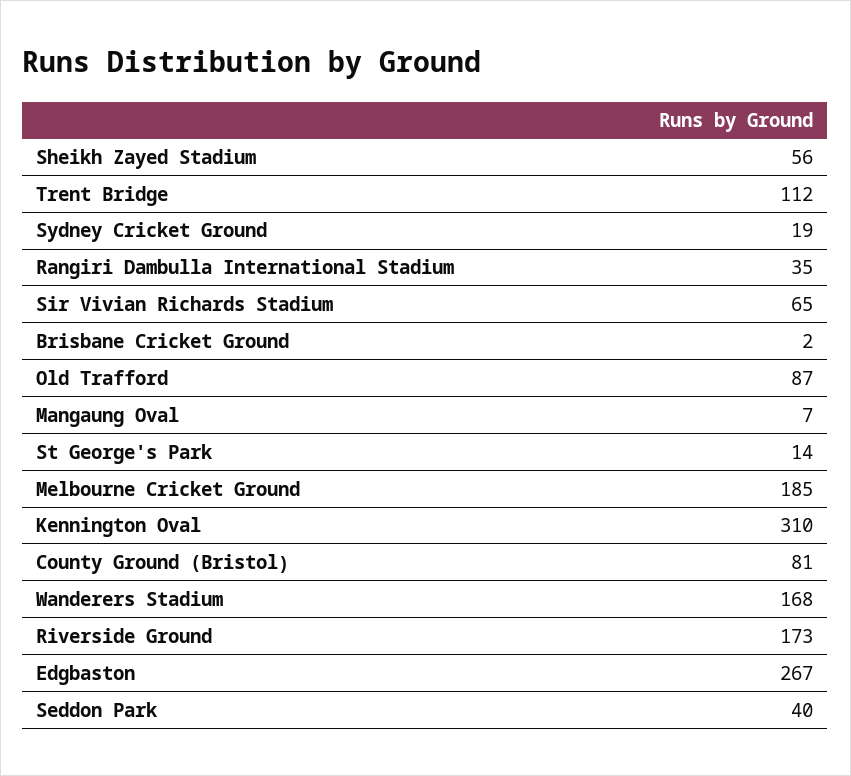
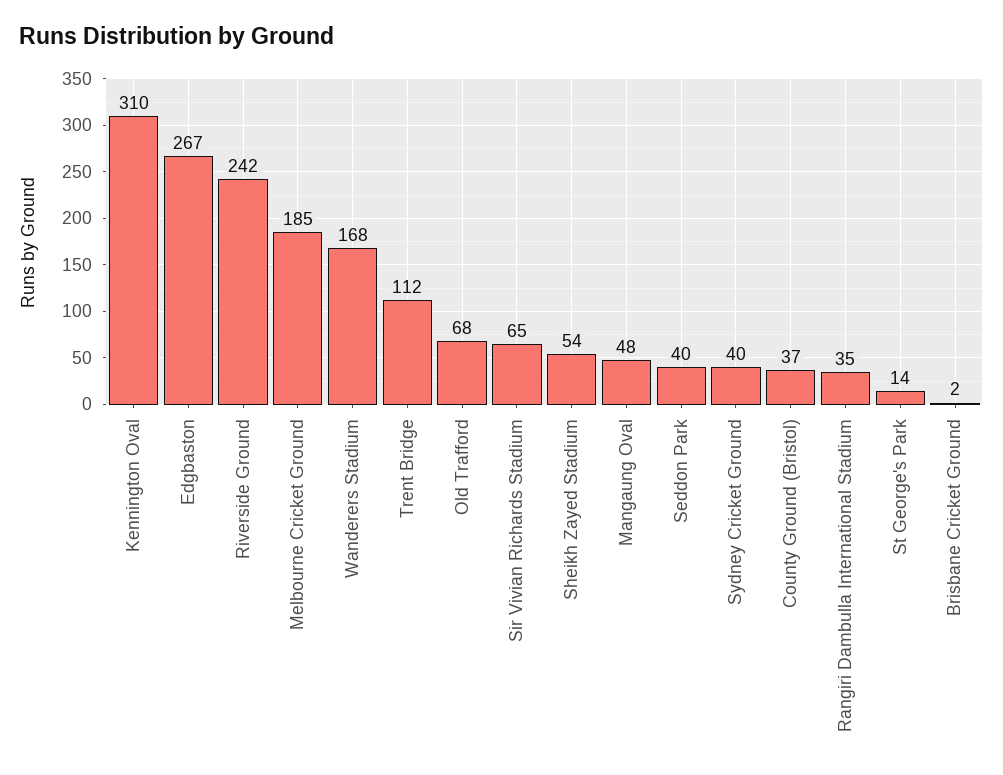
Sheikh Zayed Stadium: 56 -> 54
Sydney Cricket Ground: 19 -> 40
Old Trafford: 87 -> 68
Mangaung Oval: 7 -> 48
County Ground (Bristol): 81 -> 37
Riverside Ground: 173 -> 242

